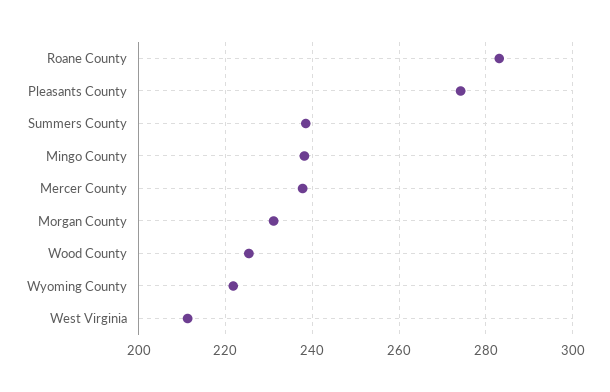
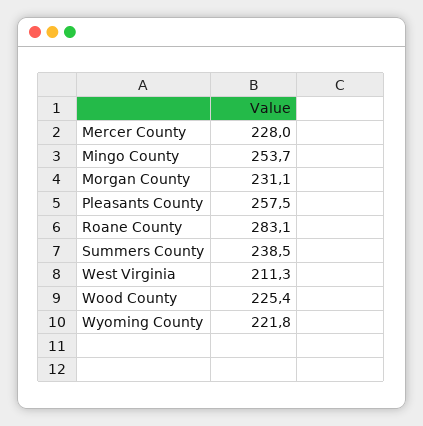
Pleasants County: 274 -> 257.5
Mingo County: 238 -> 253.7
Mercer County: 238 -> 228

